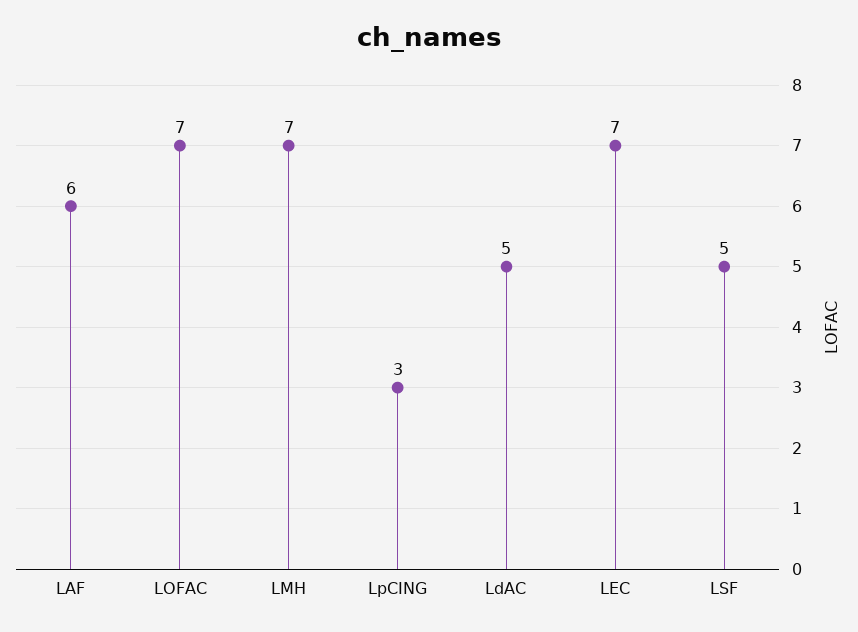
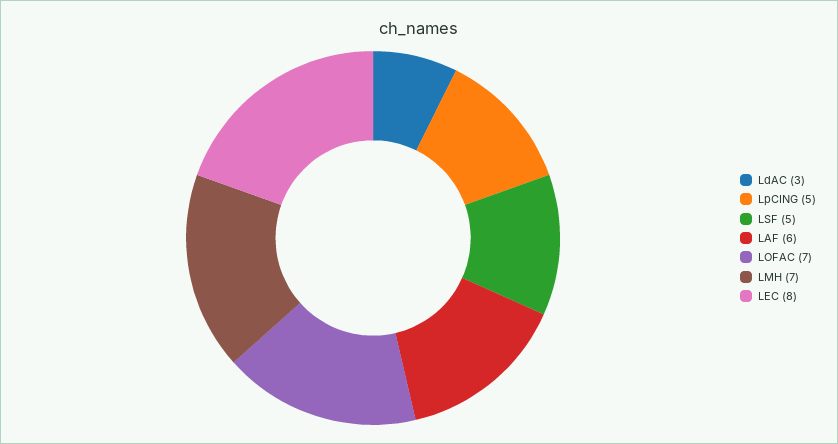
LpCING: 3 -> 5
LdAC: 5 -> 3
LEC: 7 -> 8

